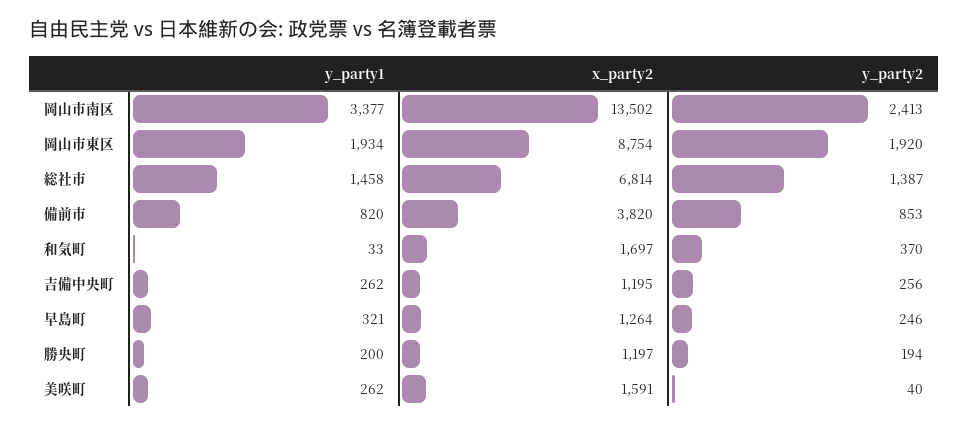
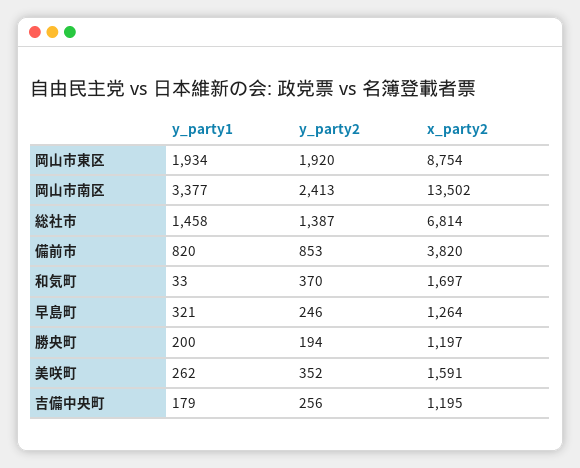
y_party1, 吉備中央町: 262 -> 179
y_party2, 美咲町: 40 -> 352

